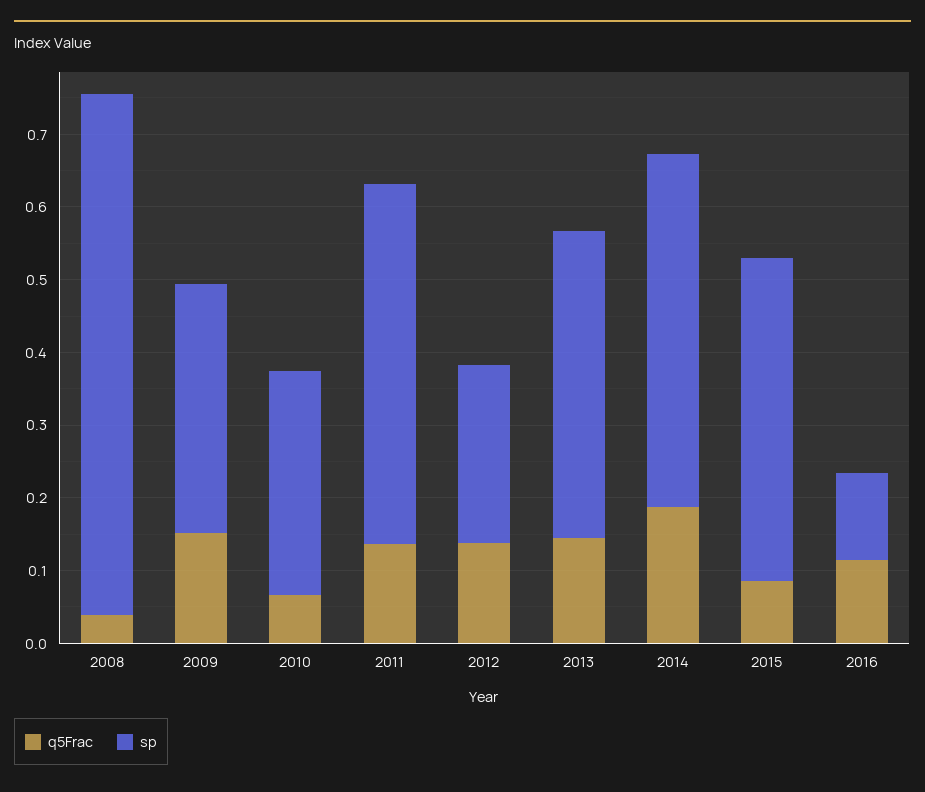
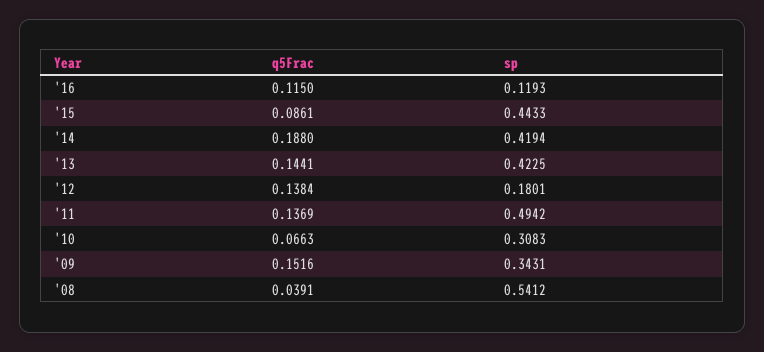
sp, 2008: 0.72 -> 0.5412
sp, 2012: 0.24 -> 0.1801
sp, 2014: 0.48 -> 0.4194

